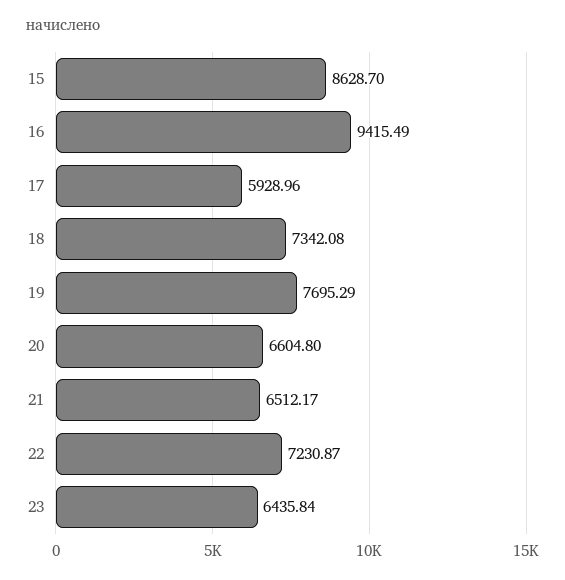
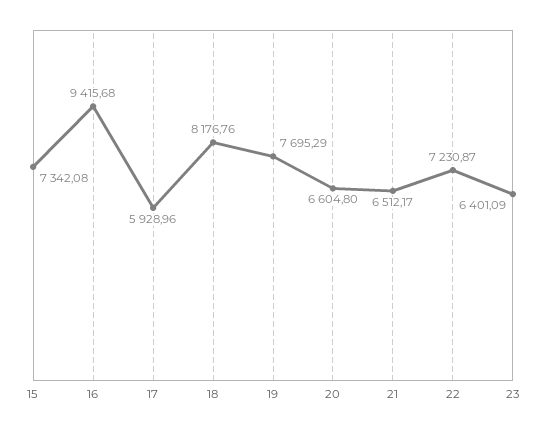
15: 8628.7 -> 7342.08
16: 9415.49 -> 9415.68
18: 7342.08 -> 8176.76
23: 6435.84 -> 6401.09

